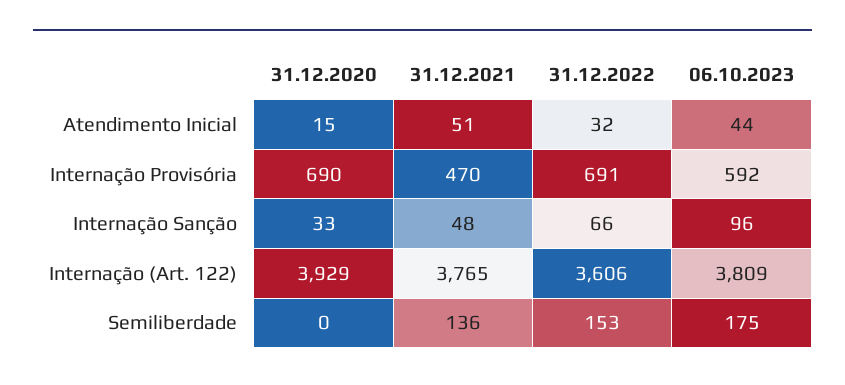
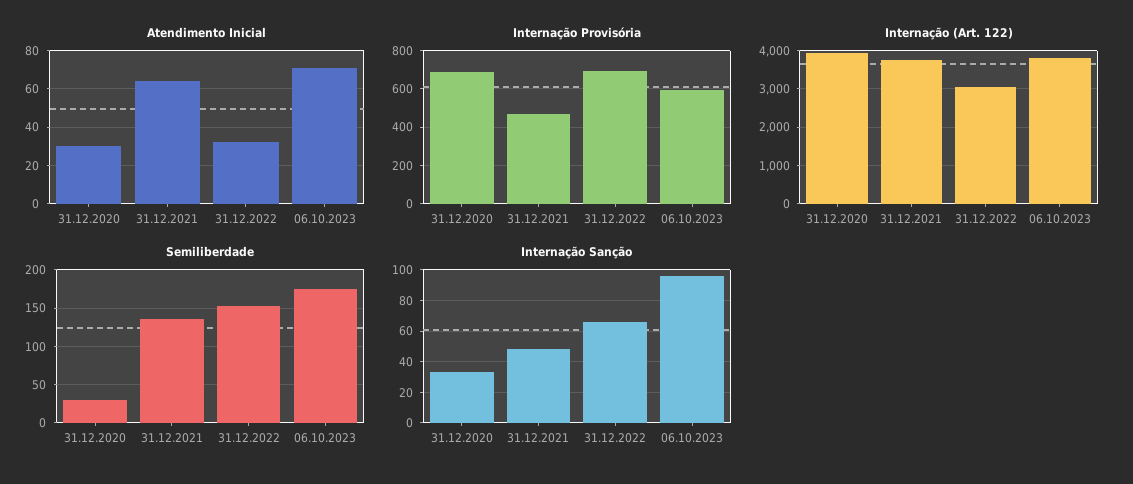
Atendimento Inicial, 31.12.2020: 15 -> 30
Atendimento Inicial, 31.12.2021: 51 -> 65
Atendimento Inicial, 06.10.2023: 44 -> 70
Internação (Art. 122), 31.12.2022: 3606 -> 3000
Semiliberdade, 31.12.2020: 0 -> 30

